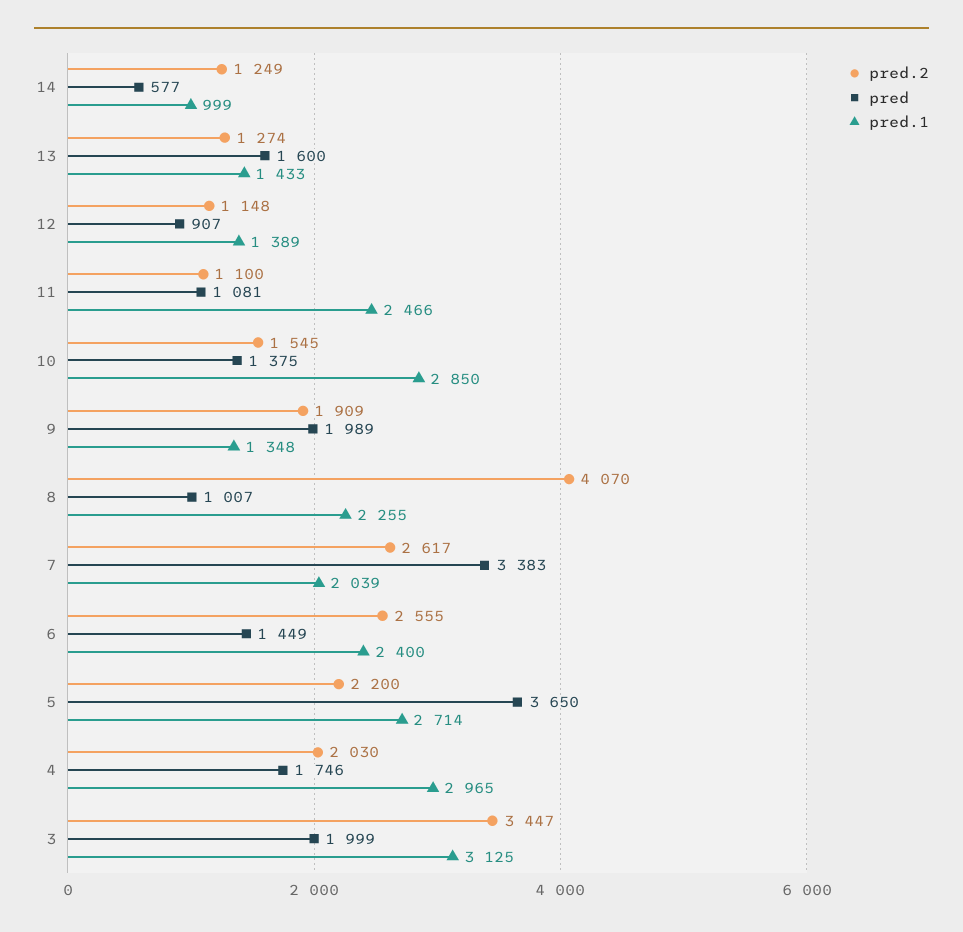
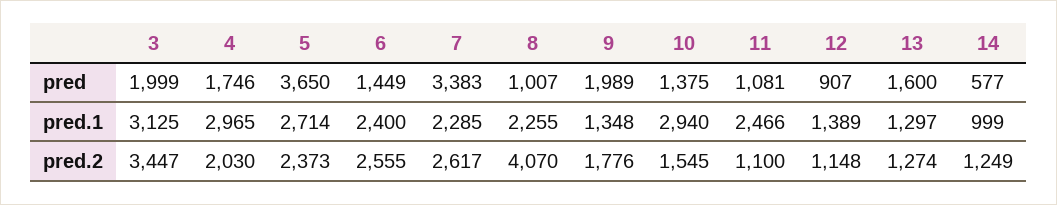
pred.1, 13: 1433 -> 1297
pred.1, 10: 2850 -> 2940
pred.2, 9: 1909 -> 1776
pred.1, 7: 2039 -> 2285
pred.2, 5: 2200 -> 2373

